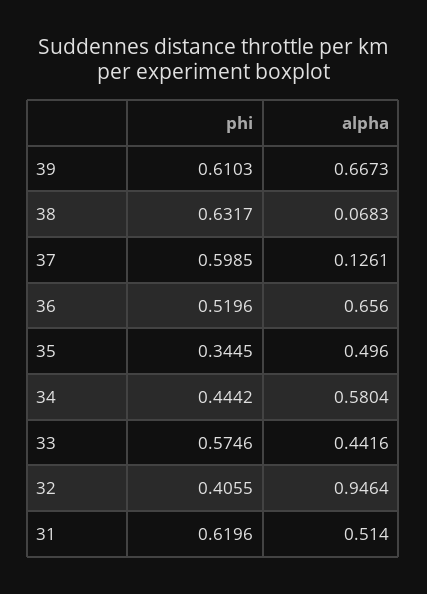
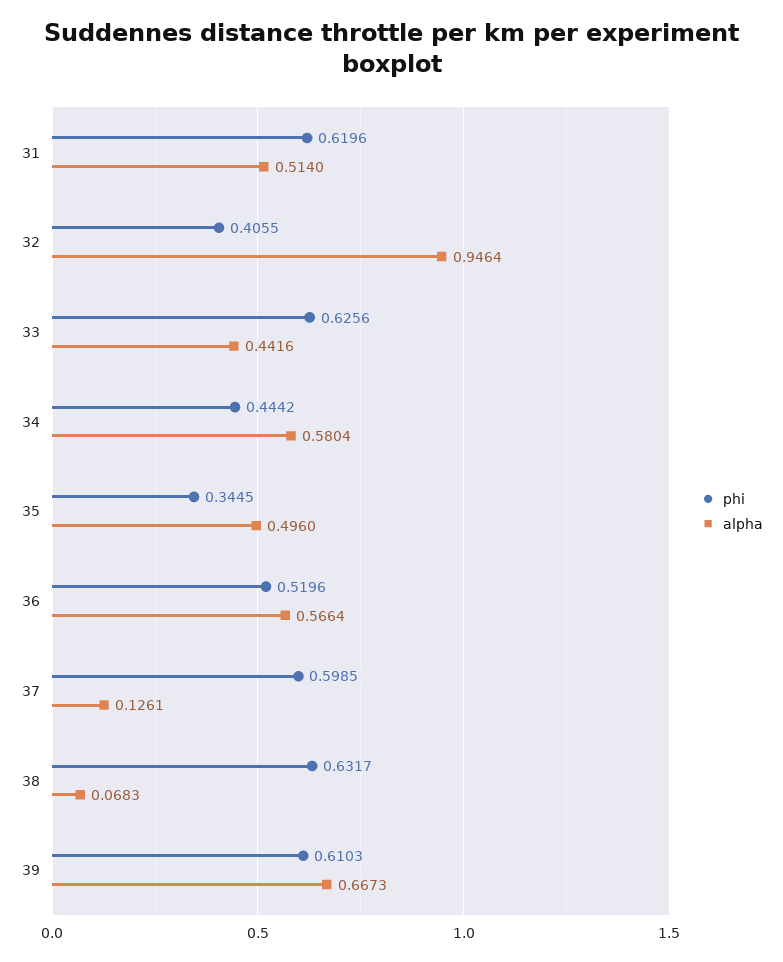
alpha, 36: 0.656 -> 0.5664
phi, 33: 0.5746 -> 0.6256

